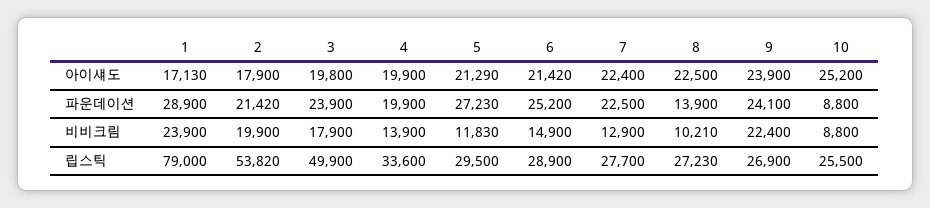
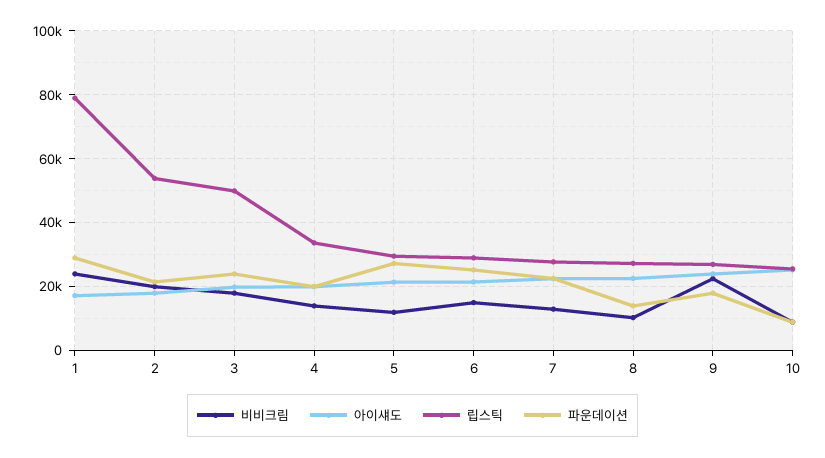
파운데이션, 9: 24100 -> 18000

